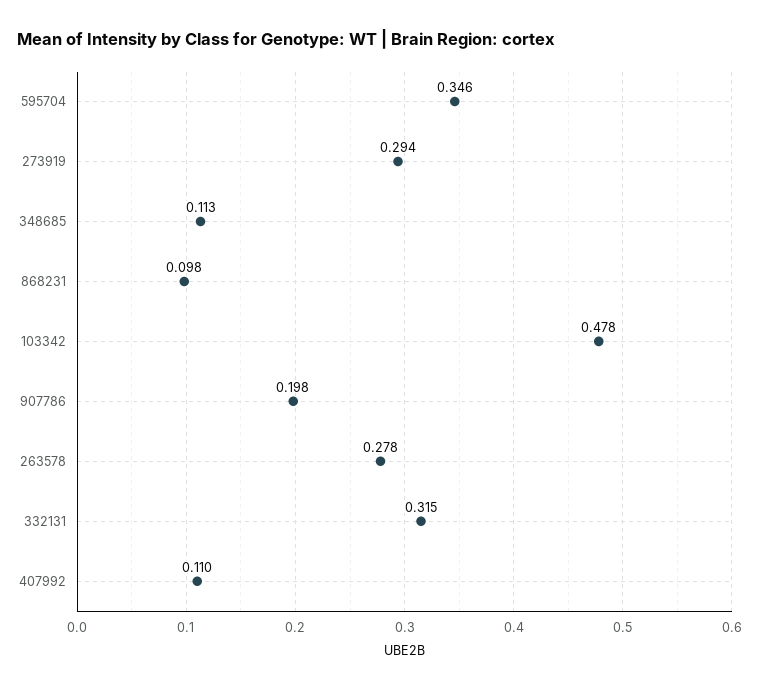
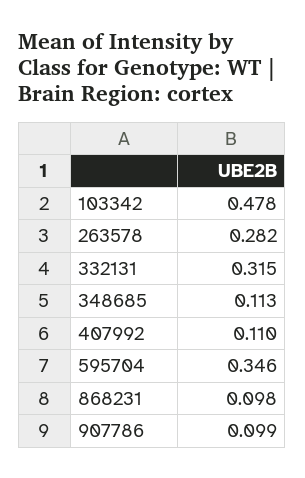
273919: 0.294 -> none
907786: 0.198 -> 0.099
263578: 0.278 -> 0.282

